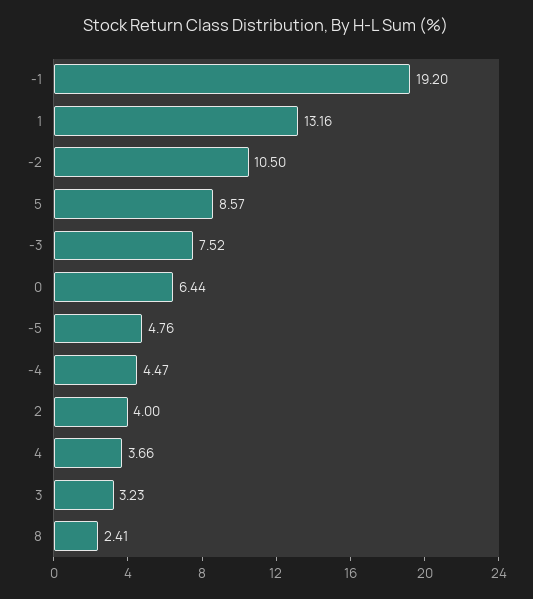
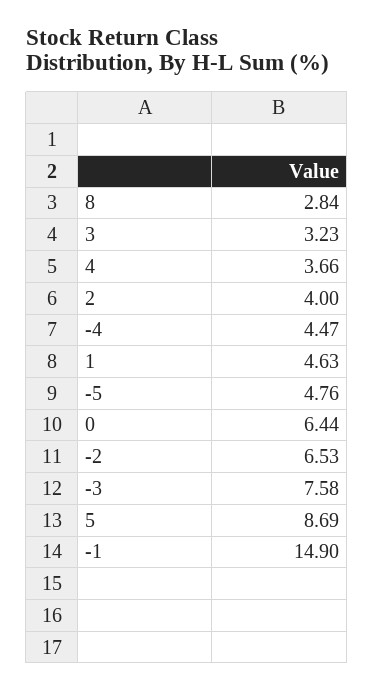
-1: 19.2 -> 14.9
1: 13.16 -> 4.63
-2: 10.5 -> 6.53
5: 8.57 -> 8.69
-3: 7.52 -> 7.58
8: 2.41 -> 2.84

